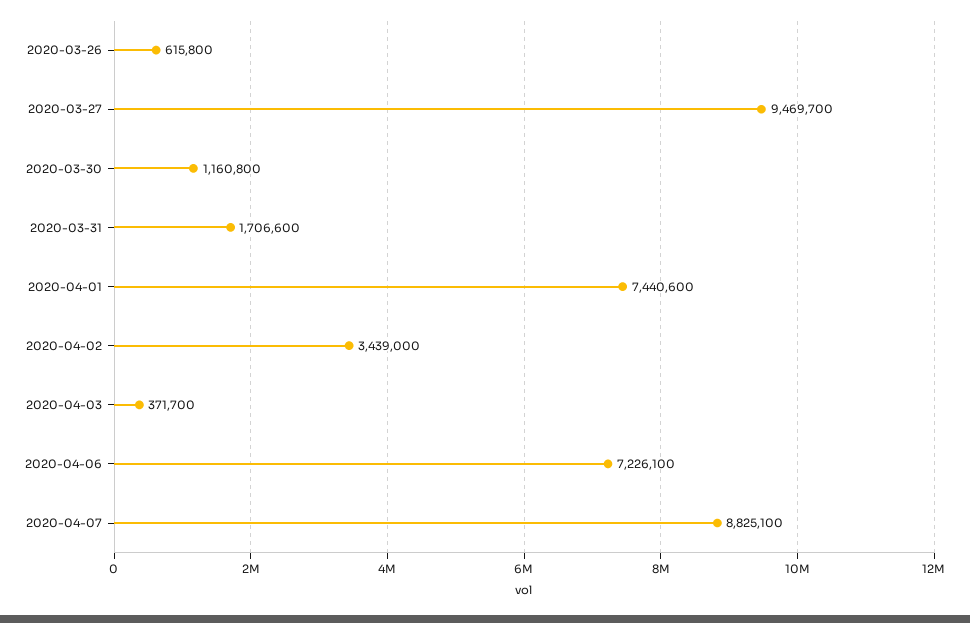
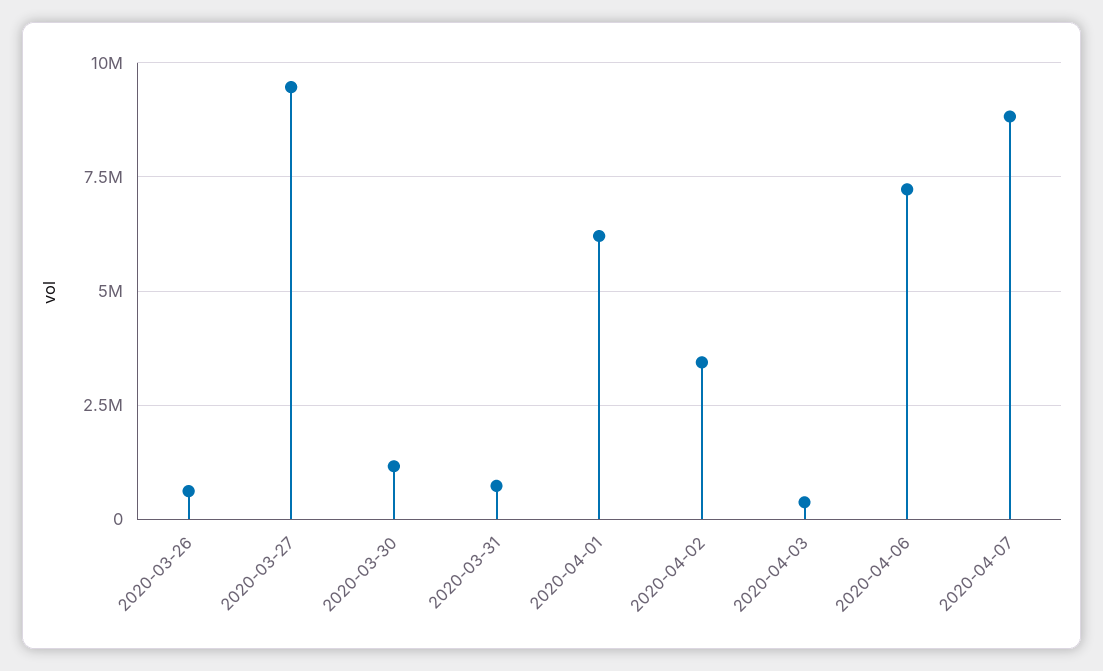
2020-03-31: 1706600 -> 750000
2020-04-01: 7440600 -> 6250000

